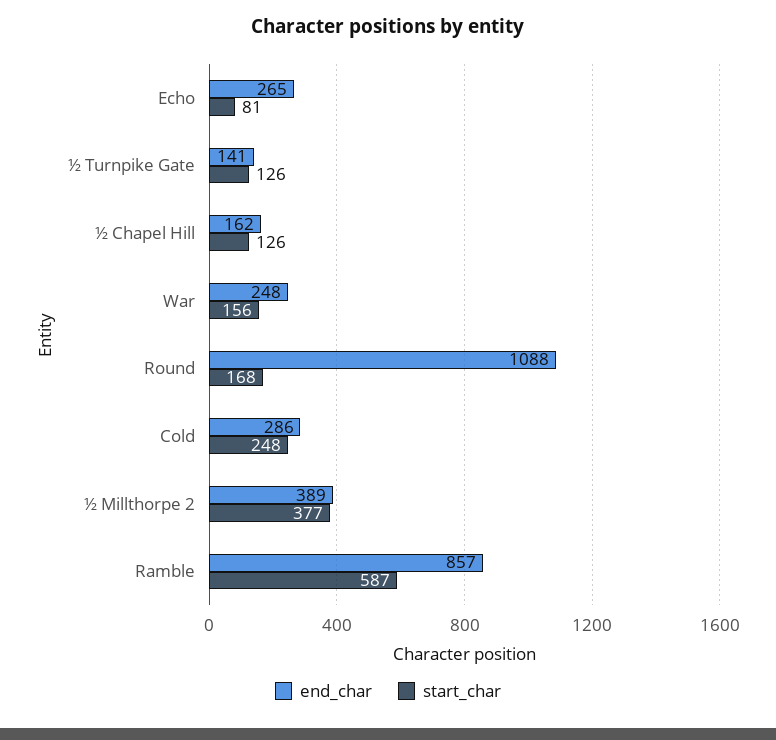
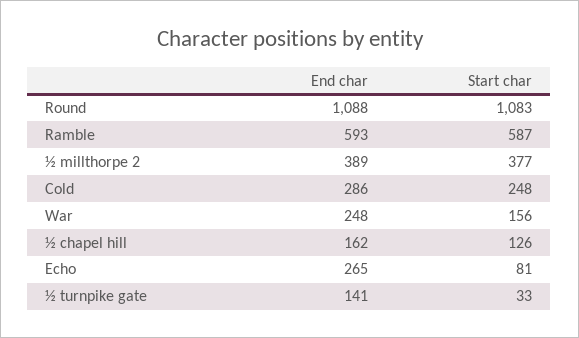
start_char, ½ Turnpike Gate: 126 -> 33
start_char, Round: 168 -> 1083
end_char, Ramble: 857 -> 593

